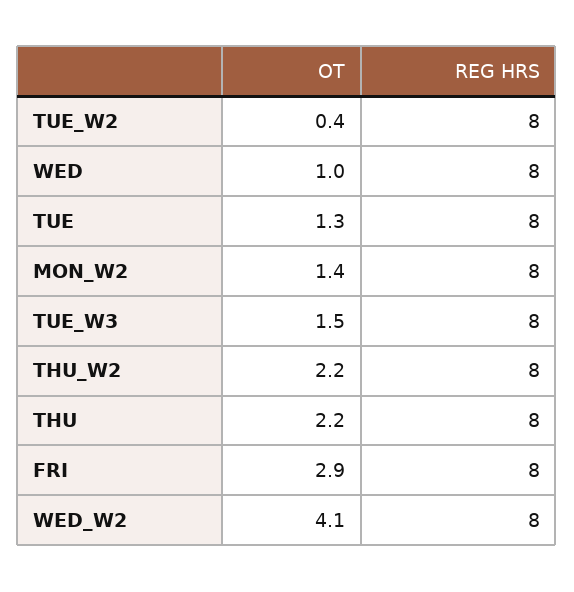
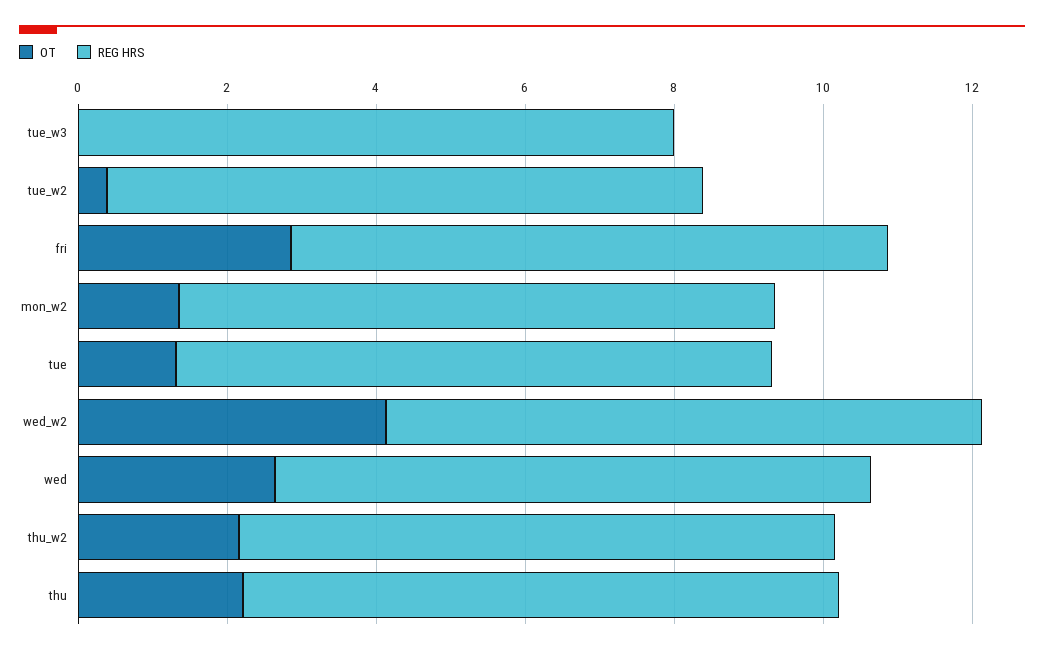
OT, WED: 1 -> 2.5
OT, TUE_W3: 1.5 -> 0

